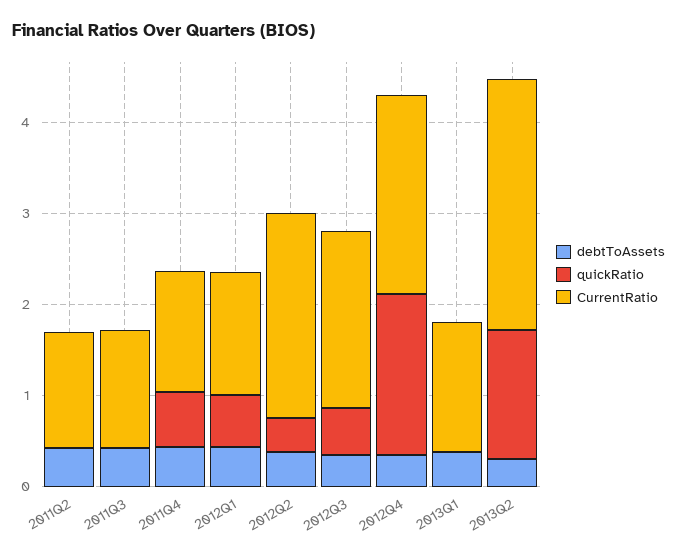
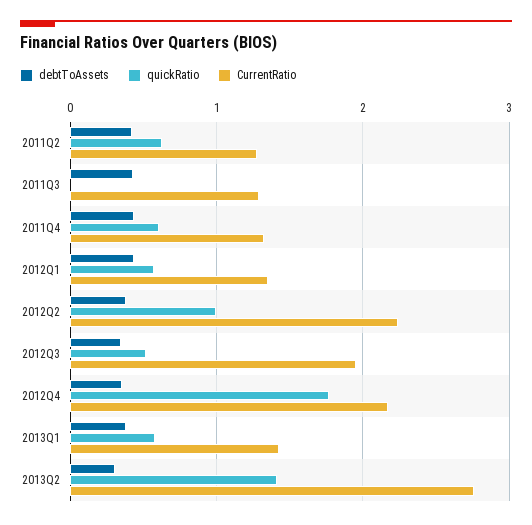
quickRatio, 2011Q2: 0 -> 0.6
quickRatio, 2012Q2: 0.4 -> 1
quickRatio, 2013Q1: 0 -> 0.6

